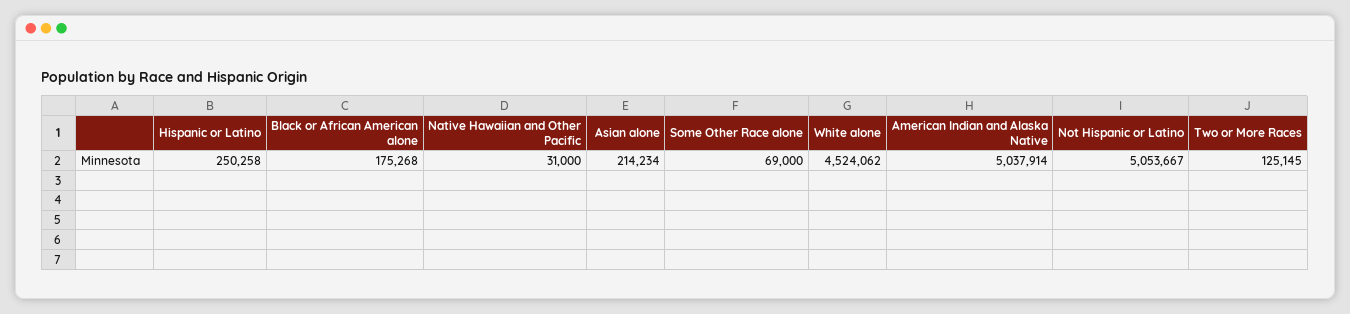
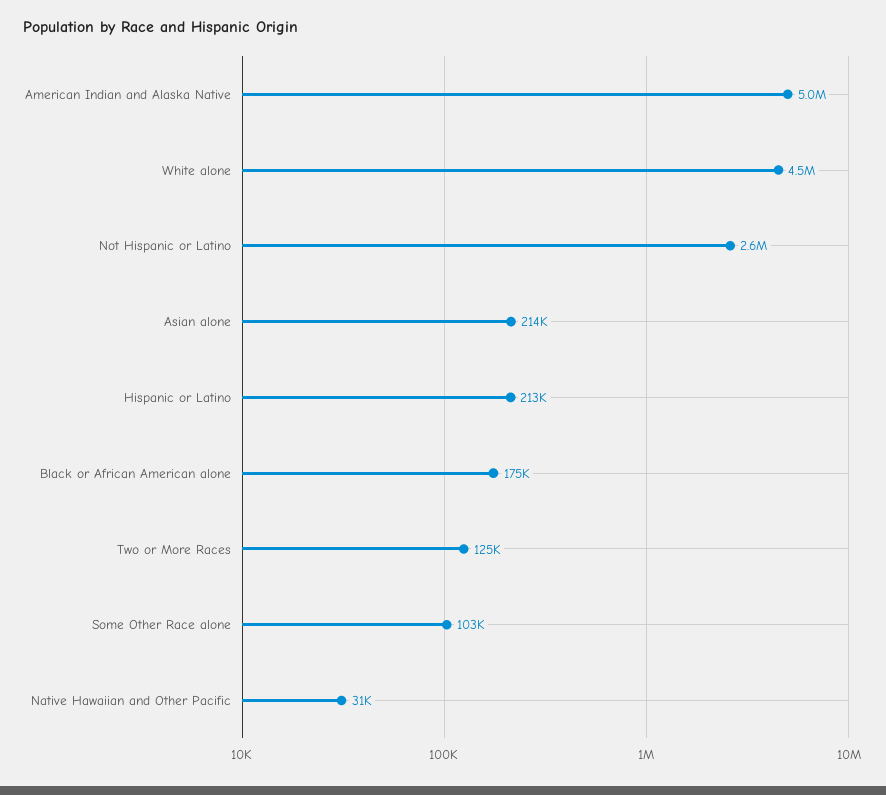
Hispanic or Latino: 250258 -> 213000
Some Other Race alone: 69000 -> 103000
Not Hispanic or Latino: 5053667 -> 2600000

